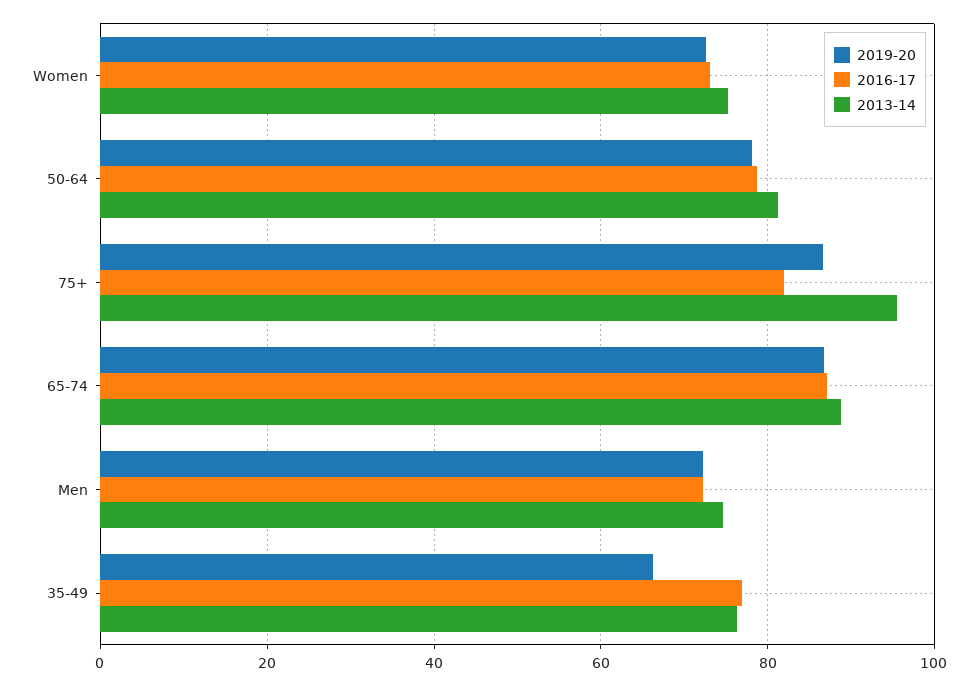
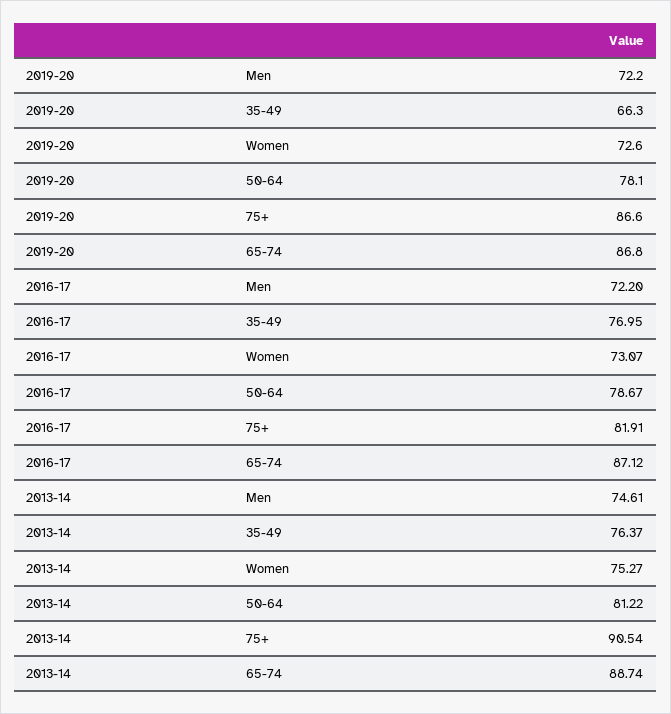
2013-14, 75+: 96 -> 90.54

